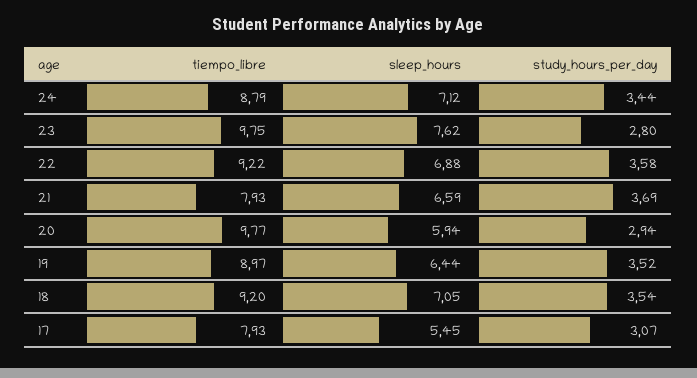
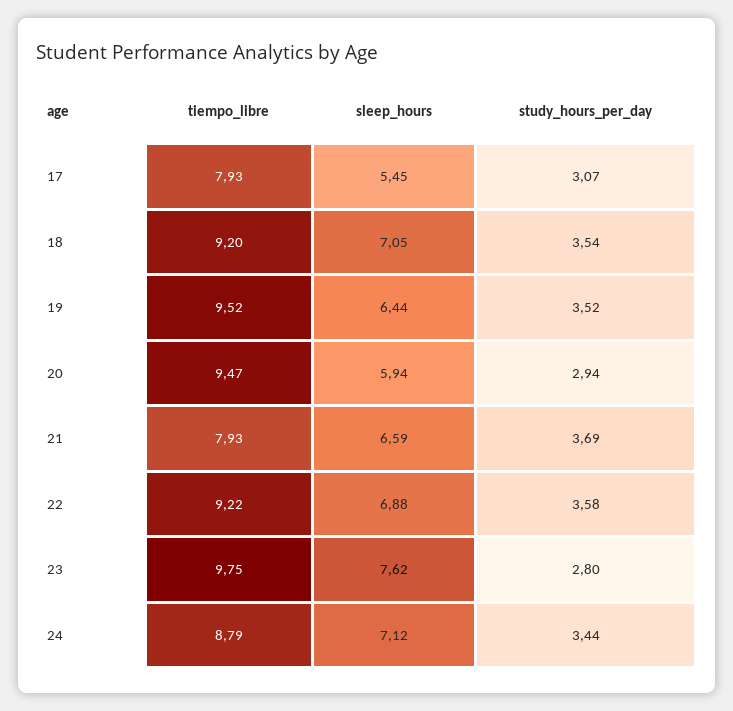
tiempo_libre, 20: 9.77 -> 9.47
tiempo_libre, 19: 8.97 -> 9.52

